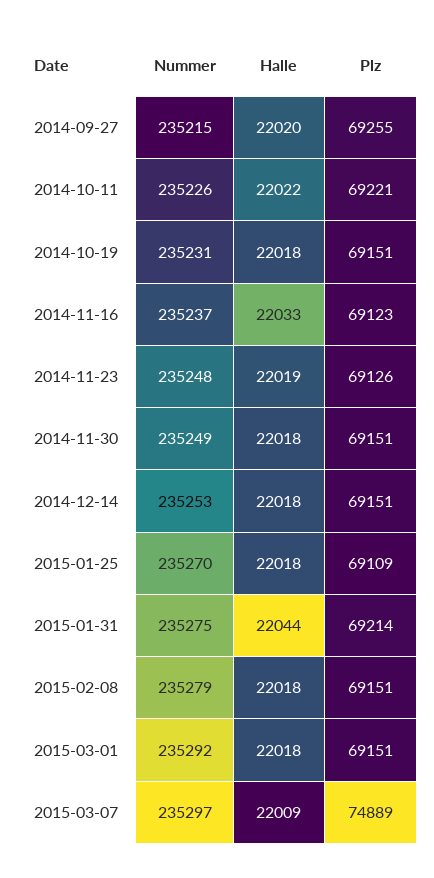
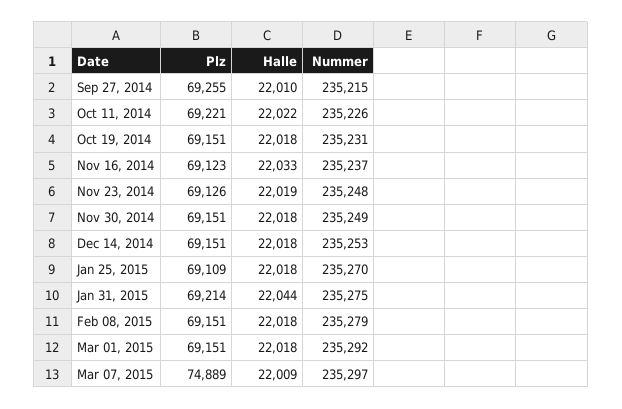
Halle, 2014-09-27: 22020 -> 22010

